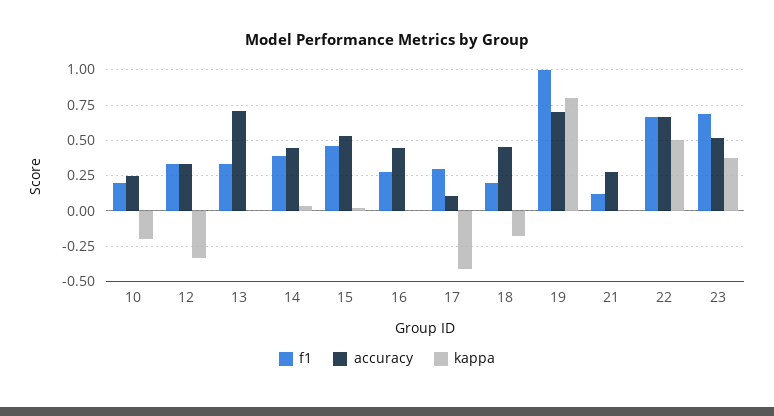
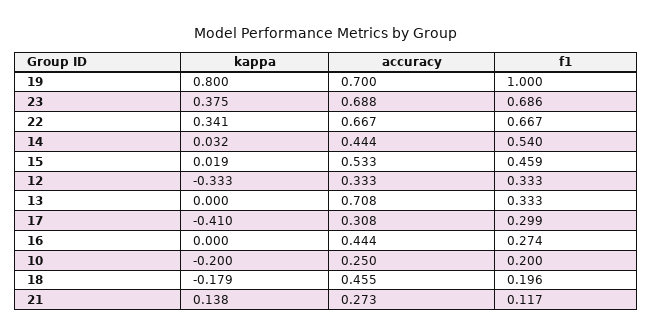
f1, 14: 0.4 -> 0.54
accuracy, 17: 0.1 -> 0.308
kappa, 21: 0 -> 0.138
kappa, 22: 0.5 -> 0.341
accuracy, 23: 0.5 -> 0.688

